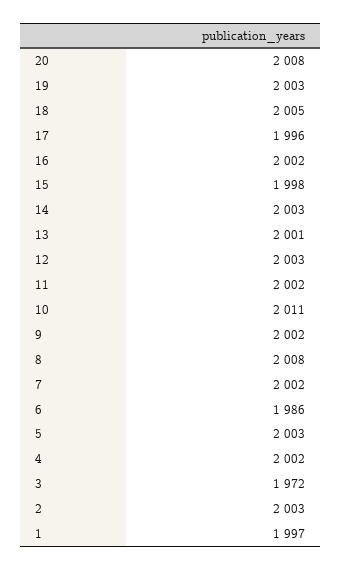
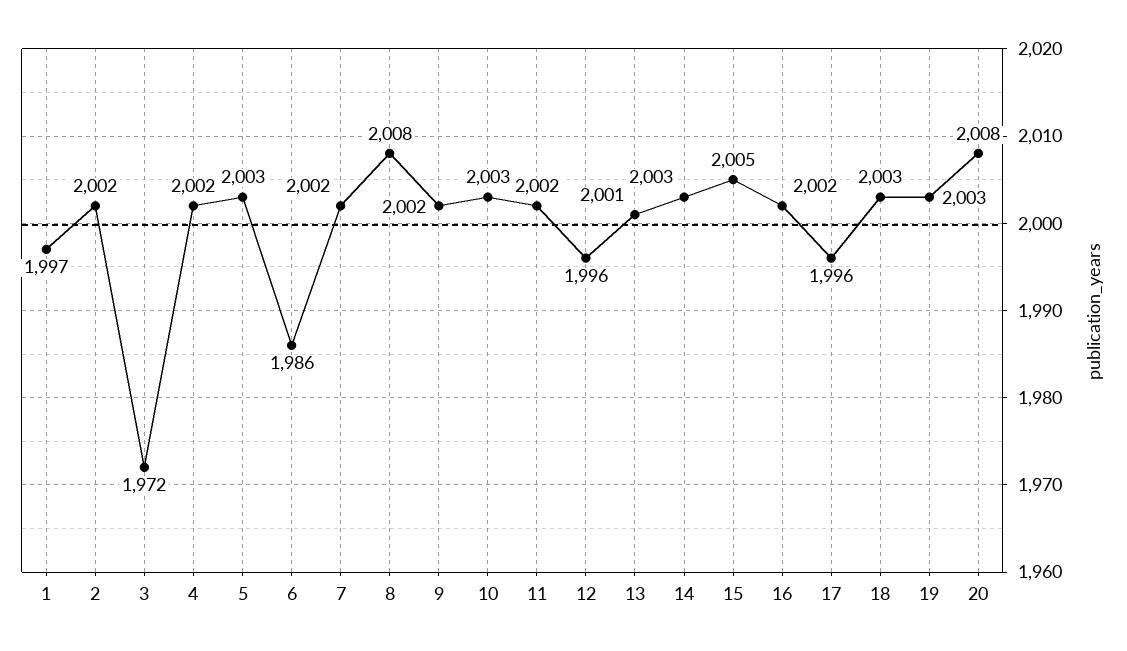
18: 2005 -> 2003
15: 1998 -> 2005
12: 2003 -> 1996
10: 2011 -> 2003
2: 2003 -> 2002

